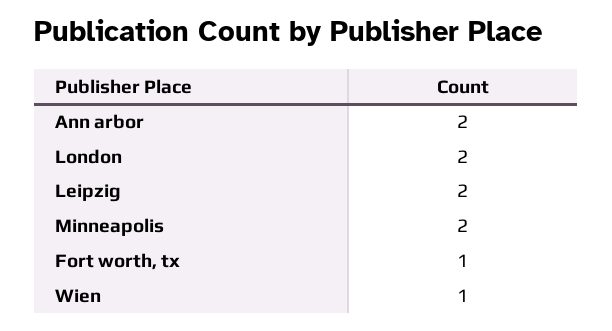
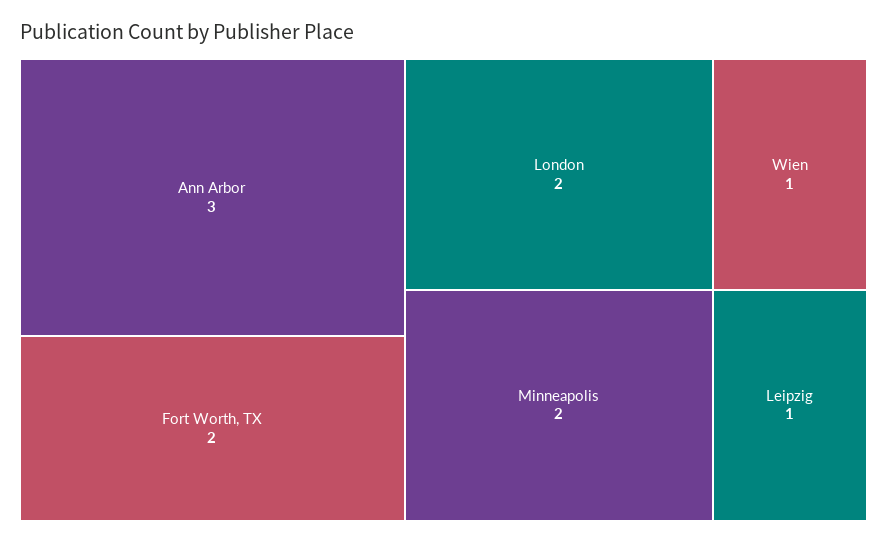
Ann arbor: 2 -> 3
Leipzig: 2 -> 1
Fort worth, tx: 1 -> 2

